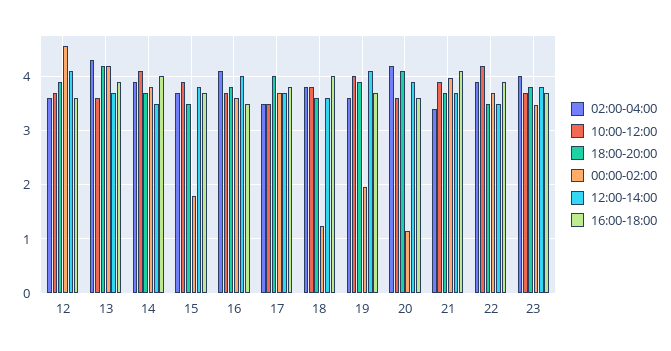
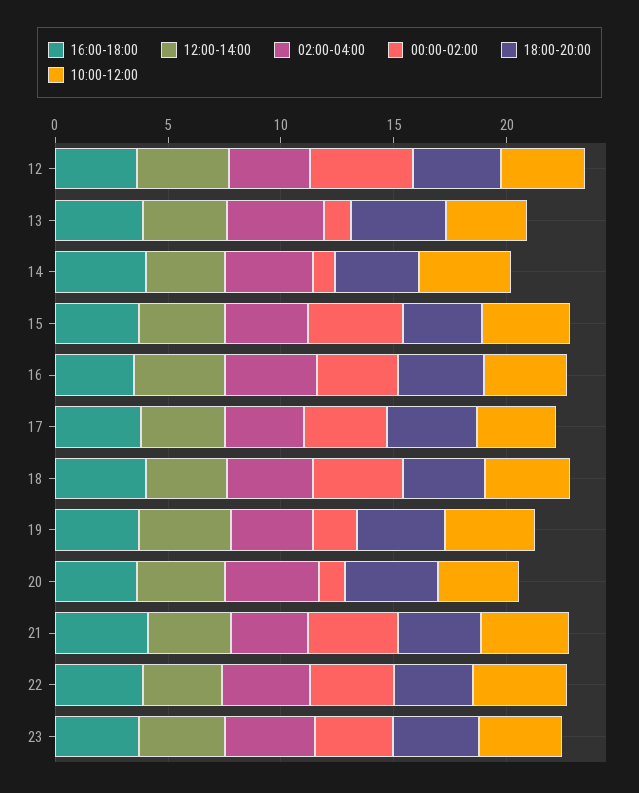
00:00-02:00, 13: 4.2 -> 1
00:00-02:00, 14: 3.8 -> 1
00:00-02:00, 15: 1.8 -> 4
00:00-02:00, 18: 1.2 -> 4

